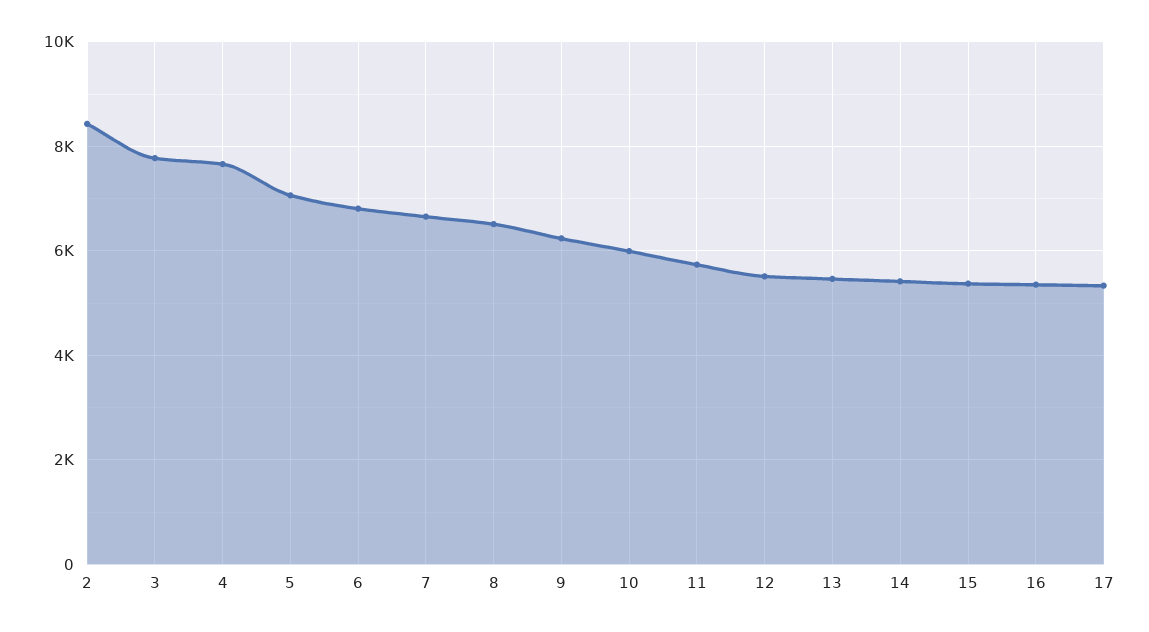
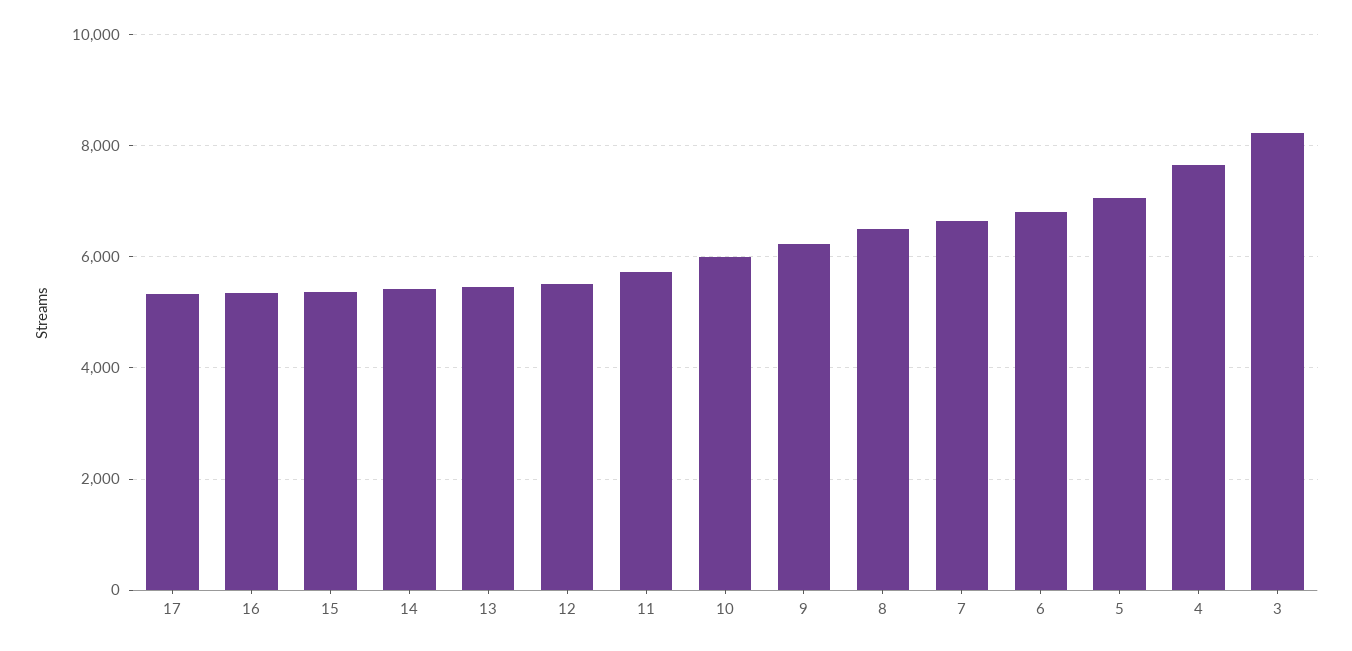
2: 8400 -> none
3: 7800 -> 8200

